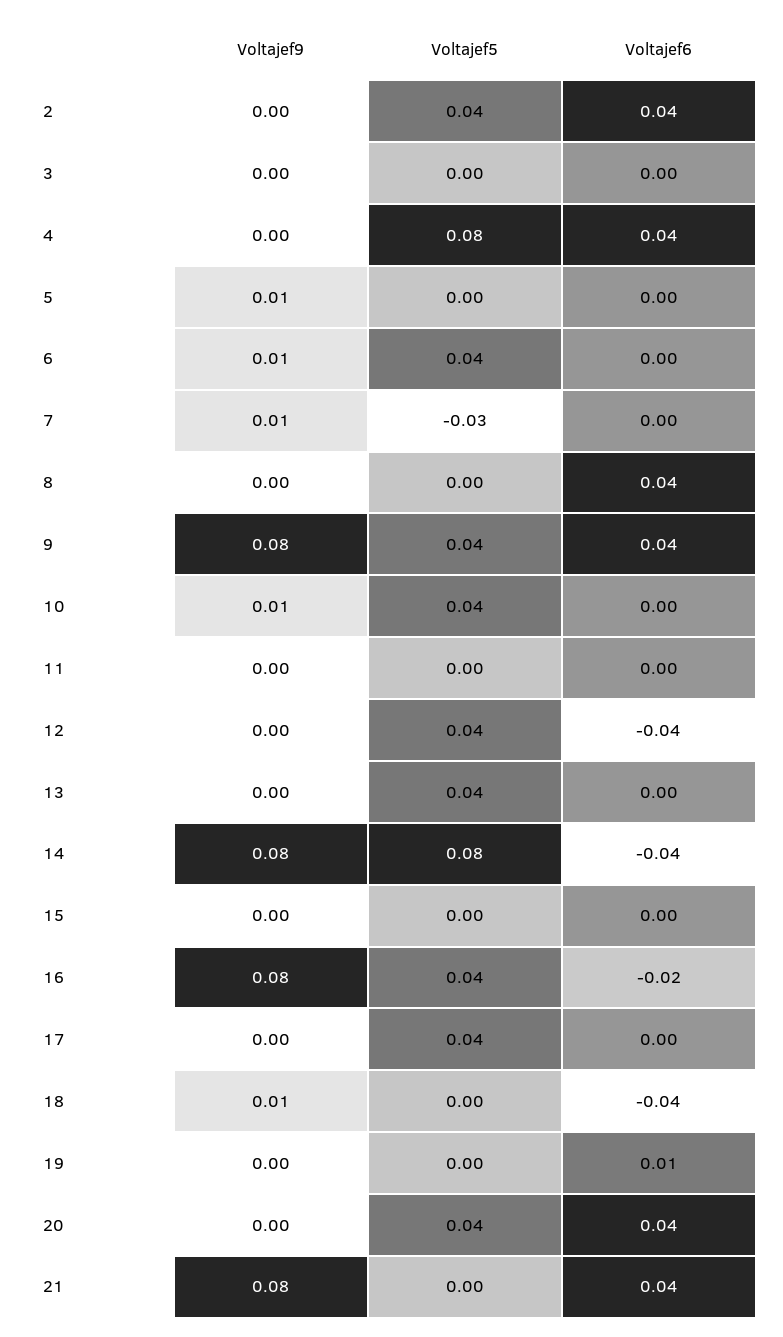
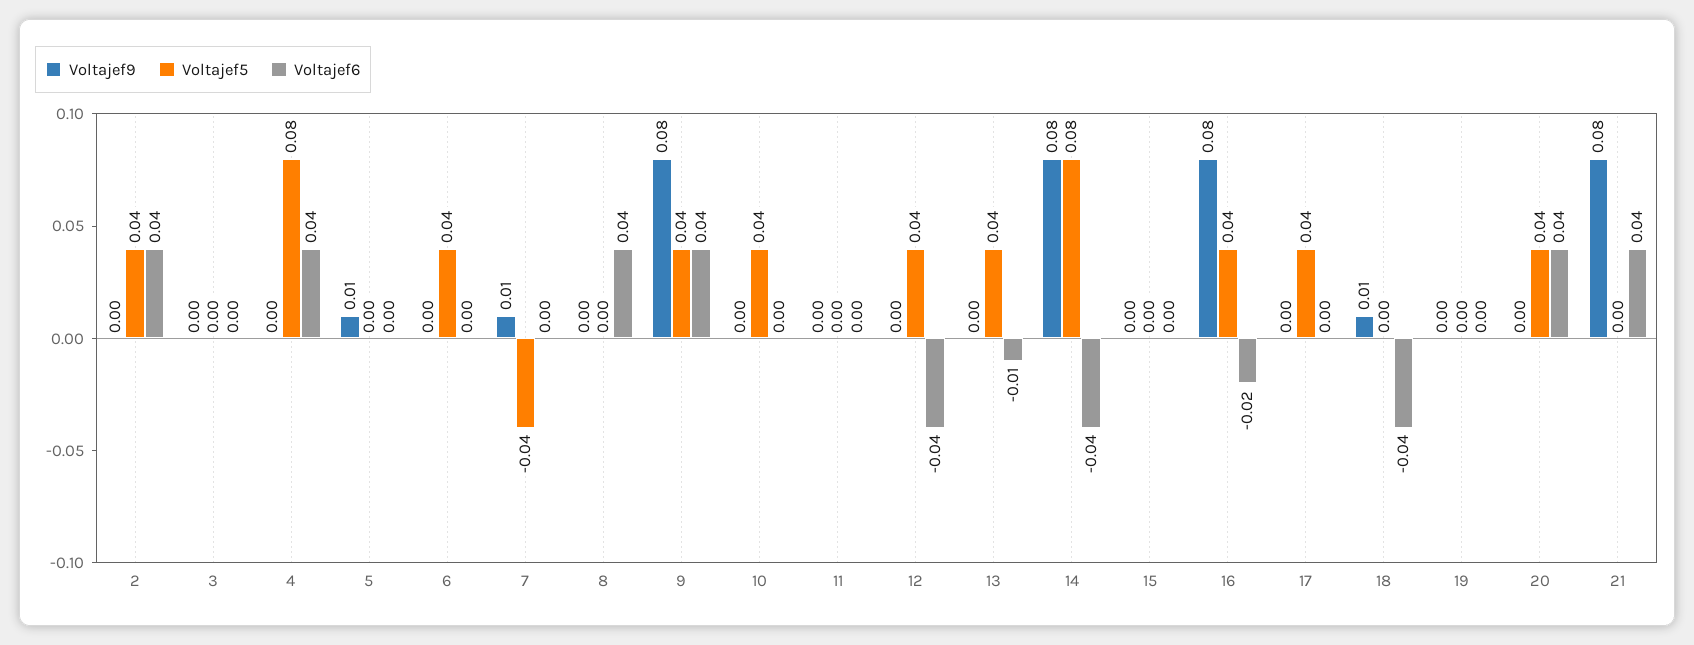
Voltajef9, 6: 0.01 -> 0
Voltajef5, 7: -0.03 -> -0.04
Voltajef9, 10: 0.01 -> 0
Voltajef6, 13: 0 -> -0.01
Voltajef6, 19: 0.01 -> 0

